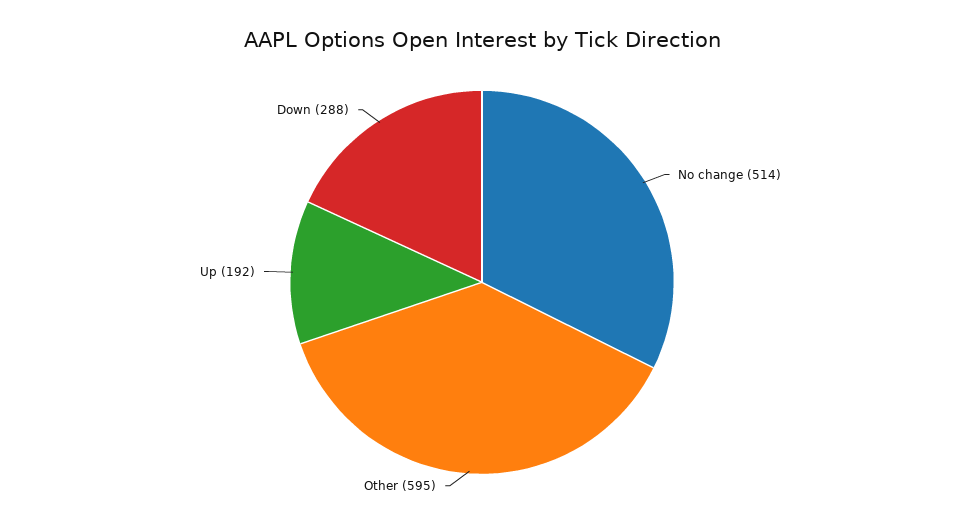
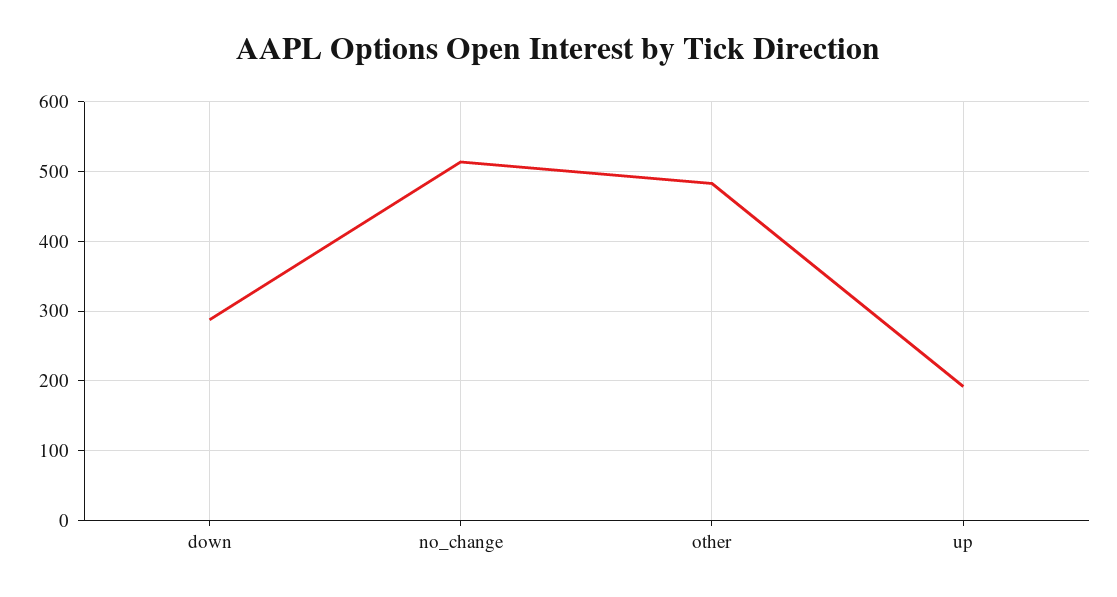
Other: 595 -> 480

